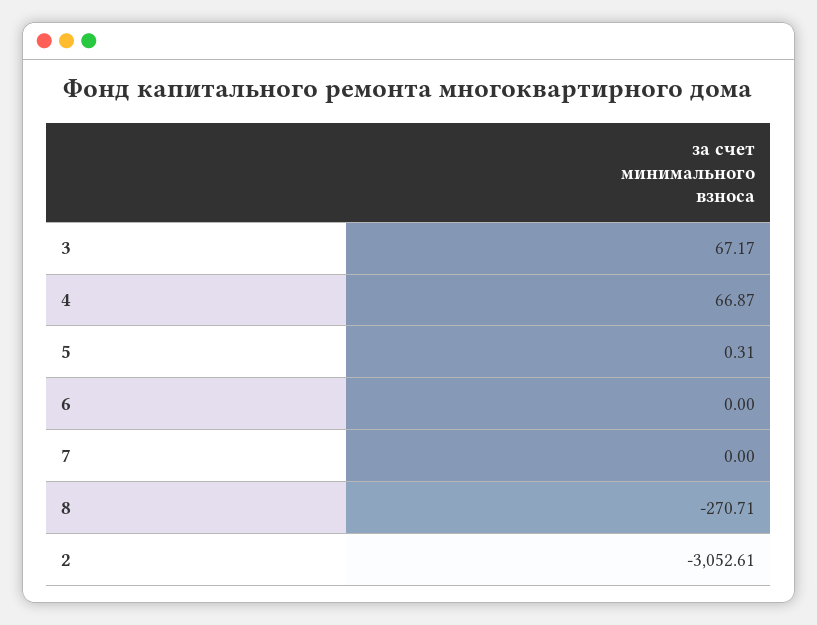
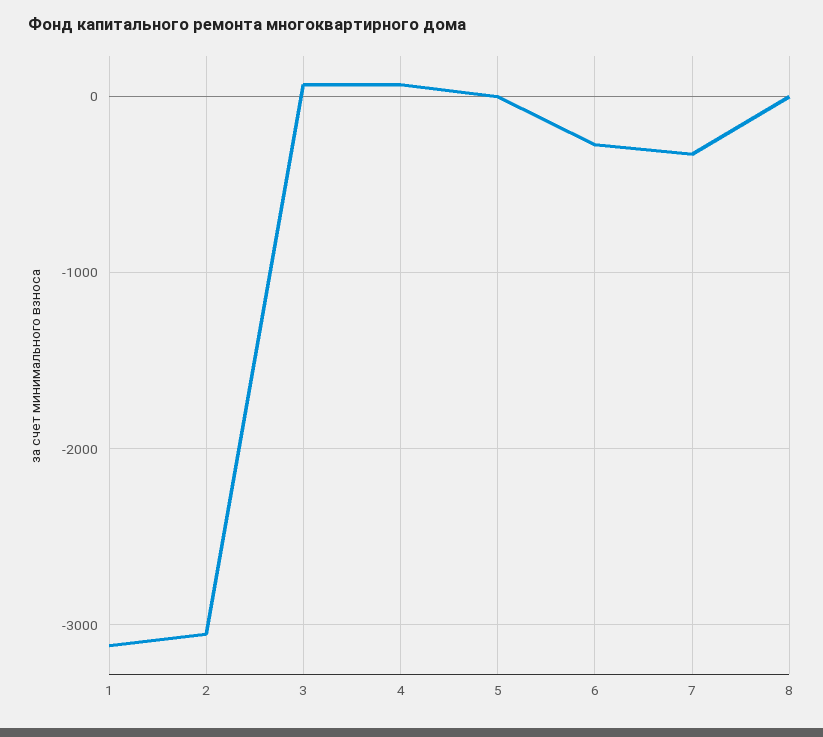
6: 0 -> -300
7: 0 -> -300
8: -270.71 -> 0
1: none -> -3100

